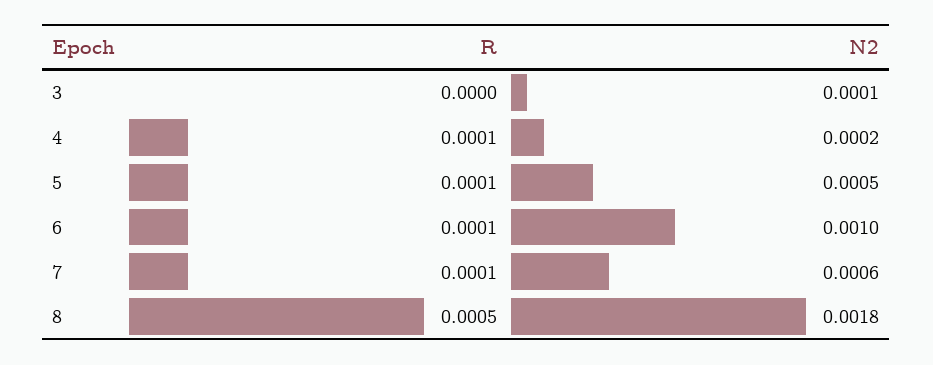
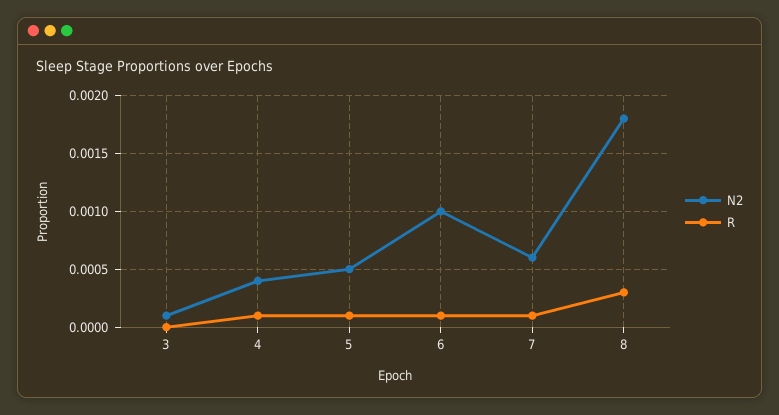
N2, 4: 0.0002 -> 0.0004
R, 8: 0.0005 -> 0.0003

